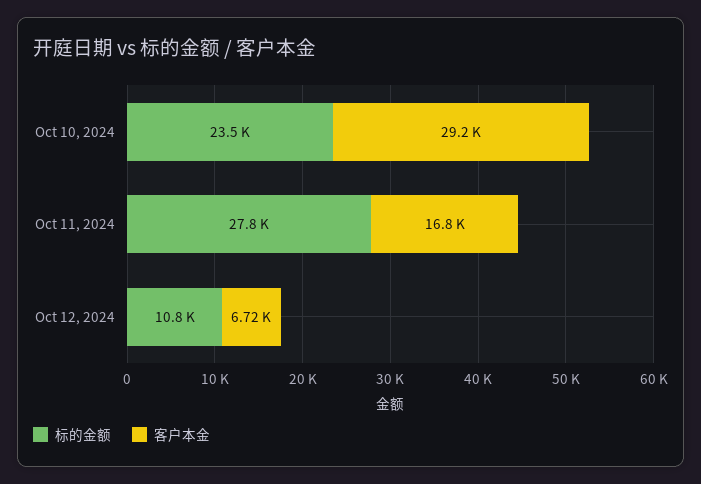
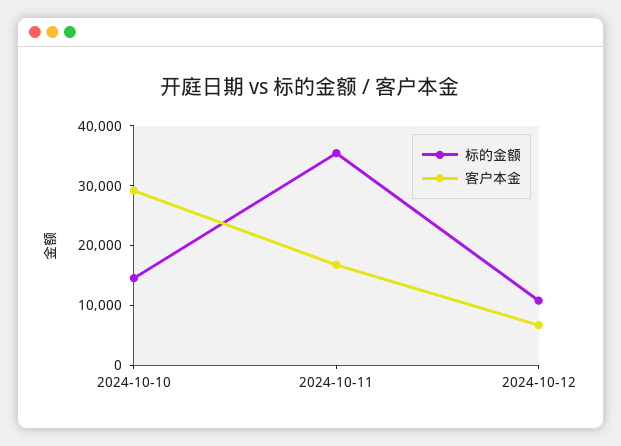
标的金额, Oct 10, 2024: 23500 -> 14000
标的金额, Oct 11, 2024: 27800 -> 36000

